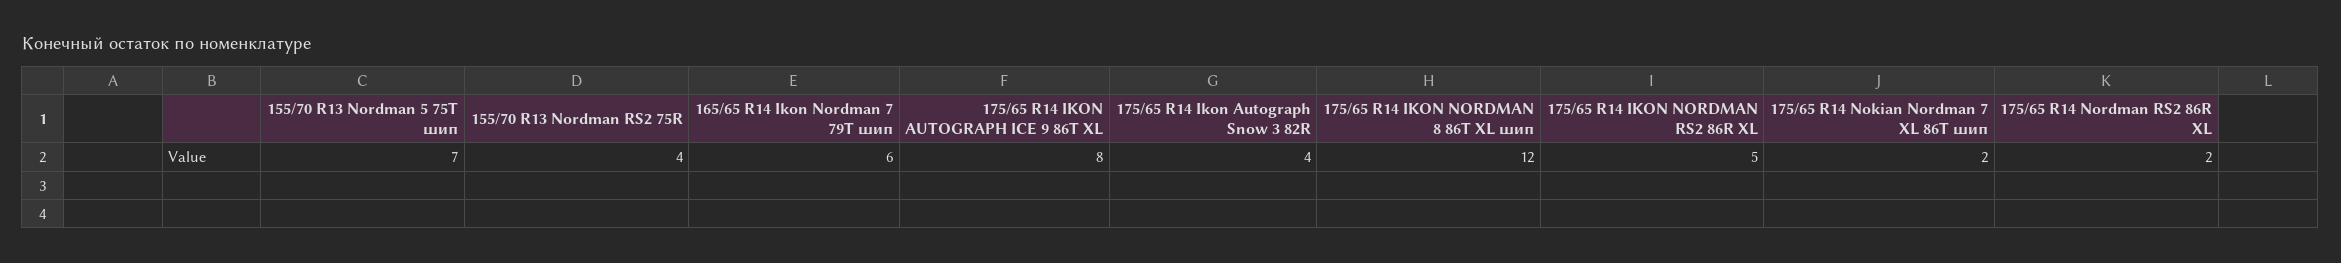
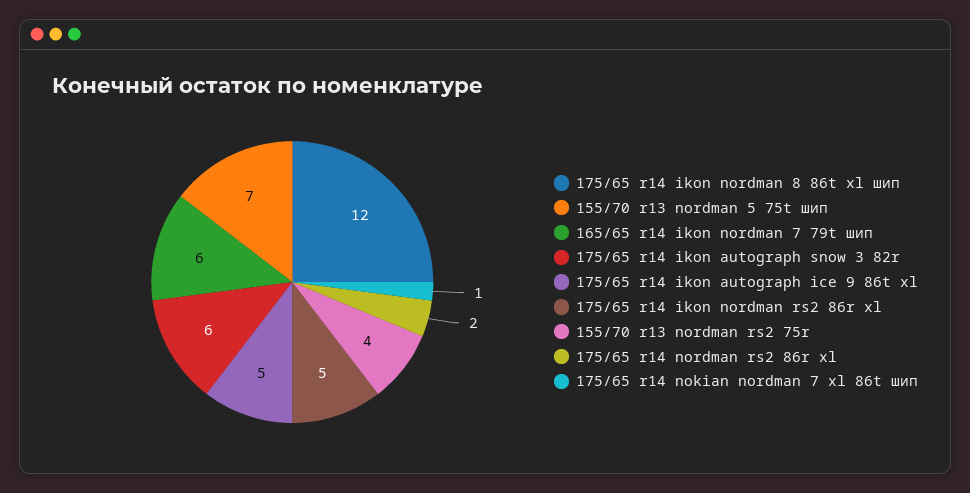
175/65 R14 IKON AUTOGRAPH ICE 9 86T XL: 8 -> 5
175/65 R14 Ikon Autograph Snow 3 82R: 4 -> 6
175/65 R14 Nokian Nordman 7 XL 86T шип: 2 -> 1

